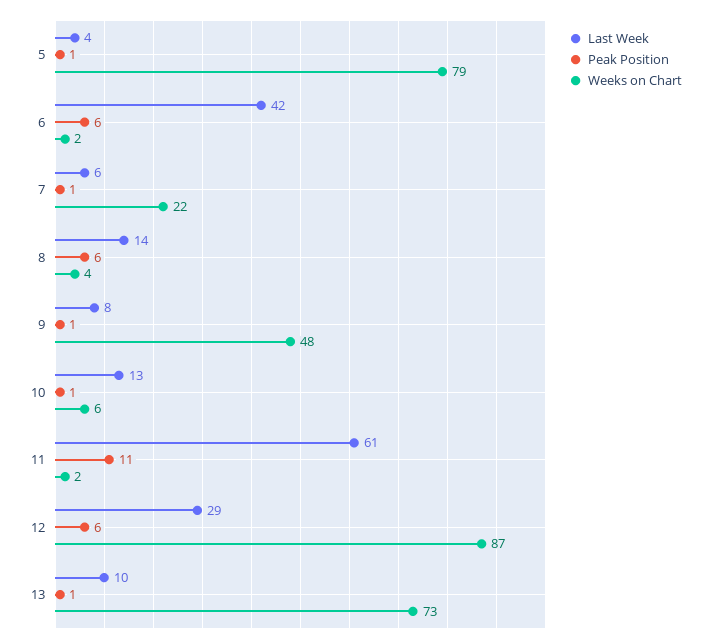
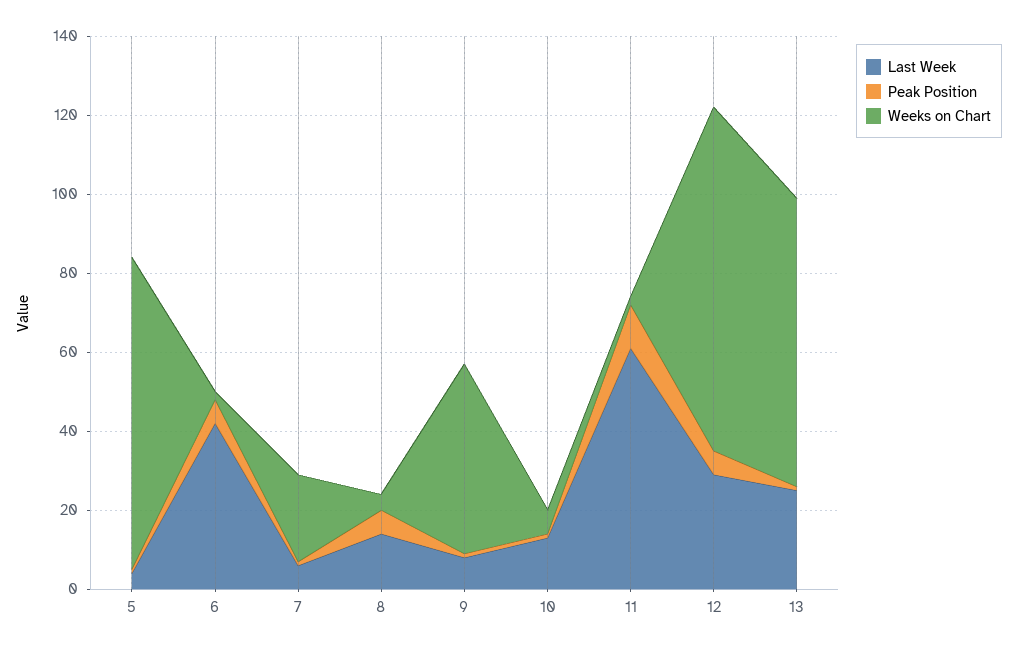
Last Week, 13: 10 -> 25

